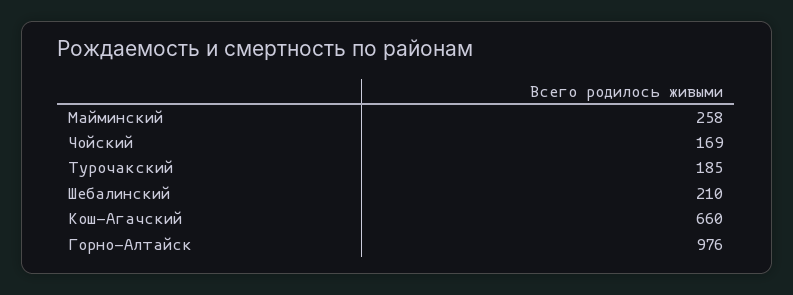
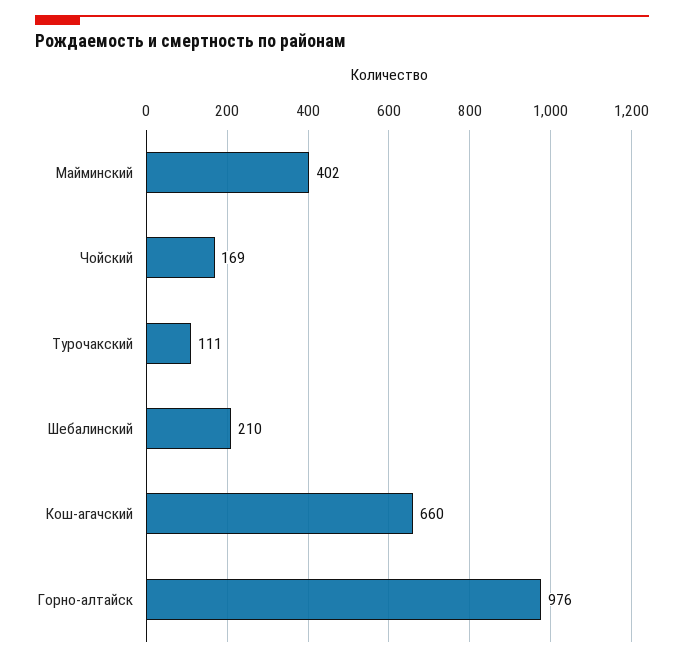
Майминский: 258 -> 402
Турочакский: 185 -> 111

